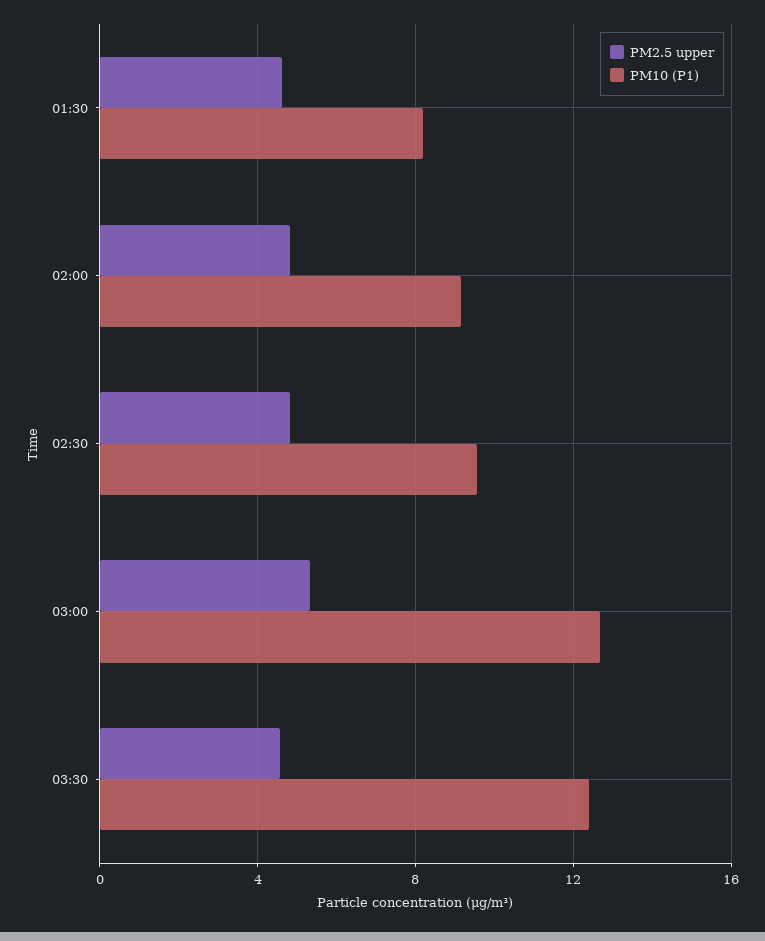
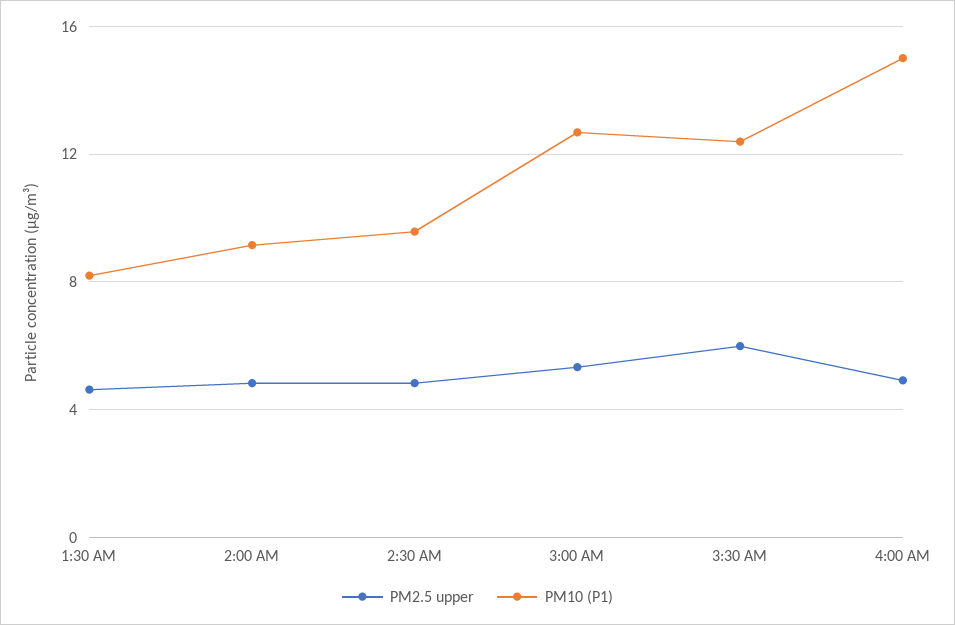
PM2.5 upper, 03:30: 4.5 -> 6
PM2.5 upper, 4:00 AM: none -> 5
PM10 (P1), 4:00 AM: none -> 15

